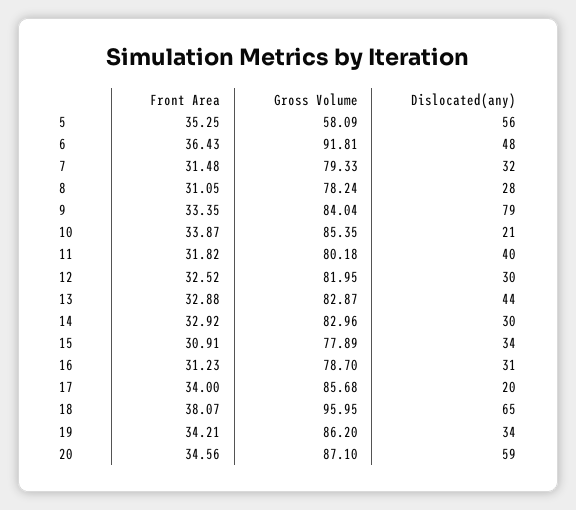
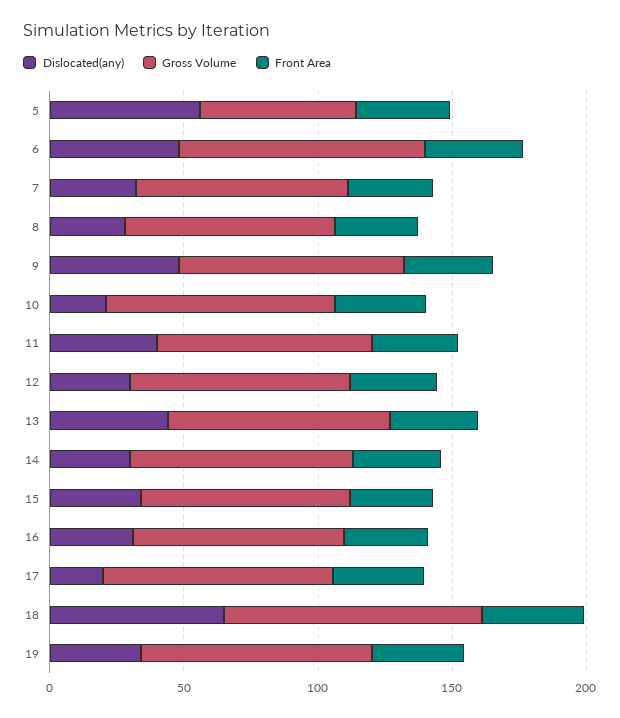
Dislocated(any), 9: 79 -> 50
Front Area, 20: 34.56 -> none
Gross Volume, 20: 87.1 -> none
Dislocated(any), 20: 59 -> none

